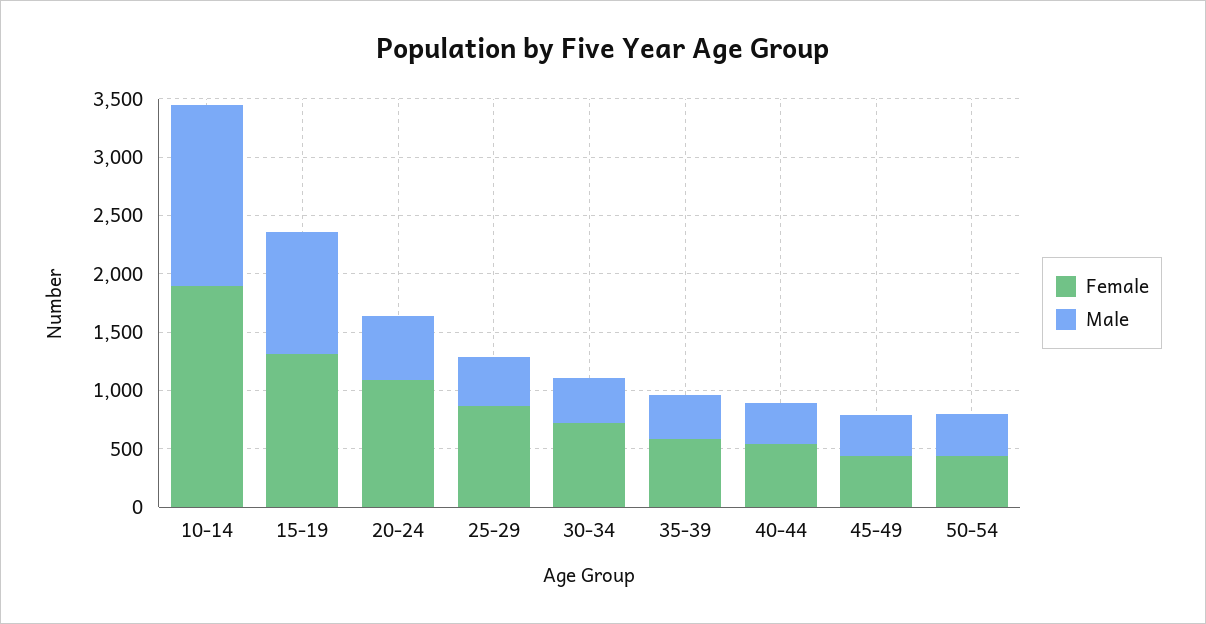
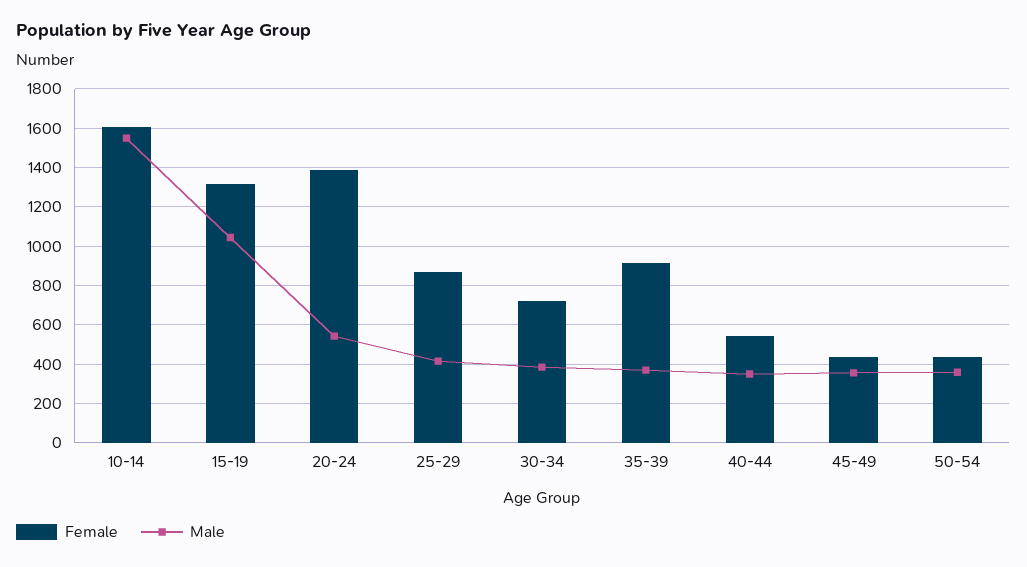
Female, 10-14: 1900 -> 1600
Female, 20-24: 1100 -> 1400
Female, 35-39: 600 -> 900

